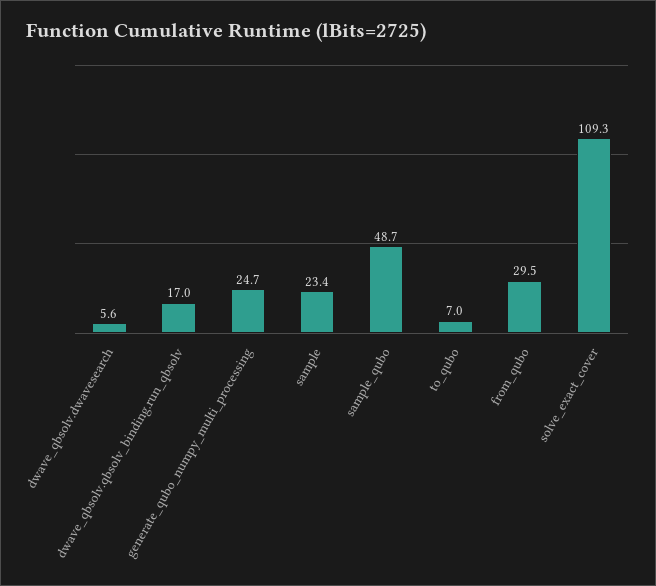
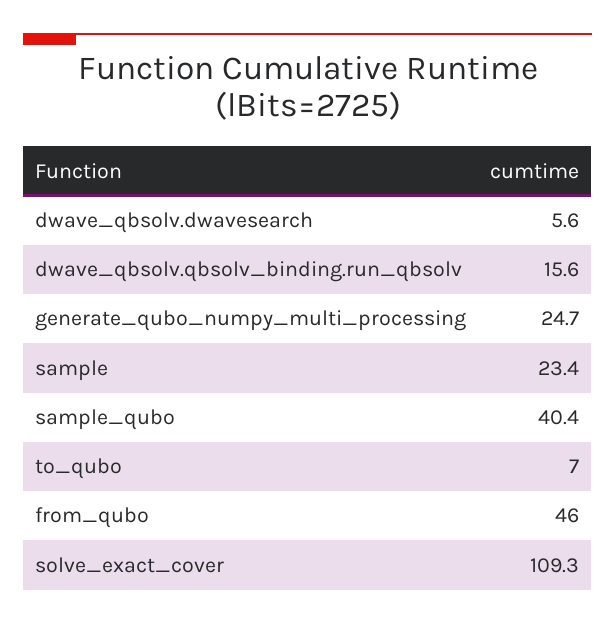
dwave_qbsolv.qbsolv_binding.run_qbsolv: 17 -> 15.6
sample_qubo: 48.7 -> 40.4
from_qubo: 29.5 -> 46

